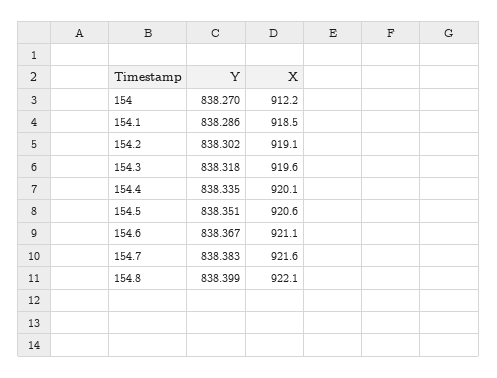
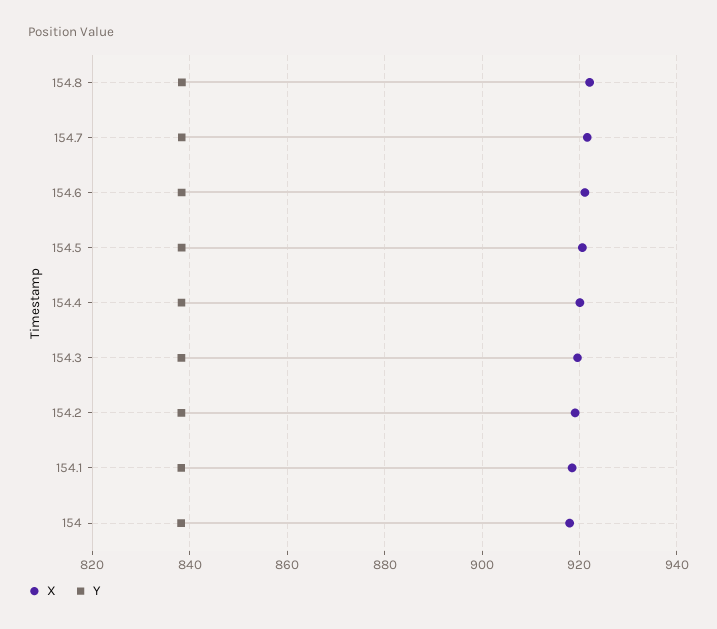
X, 154: 912.2 -> 918

